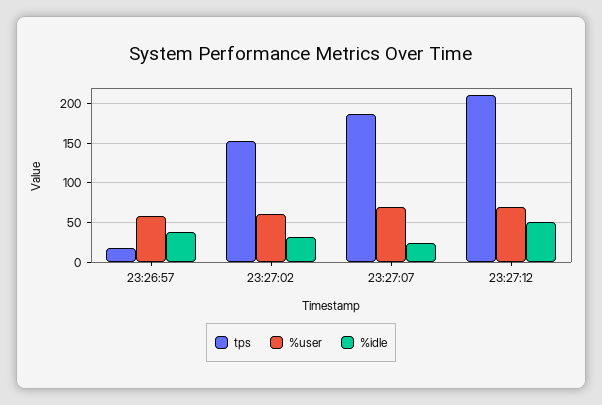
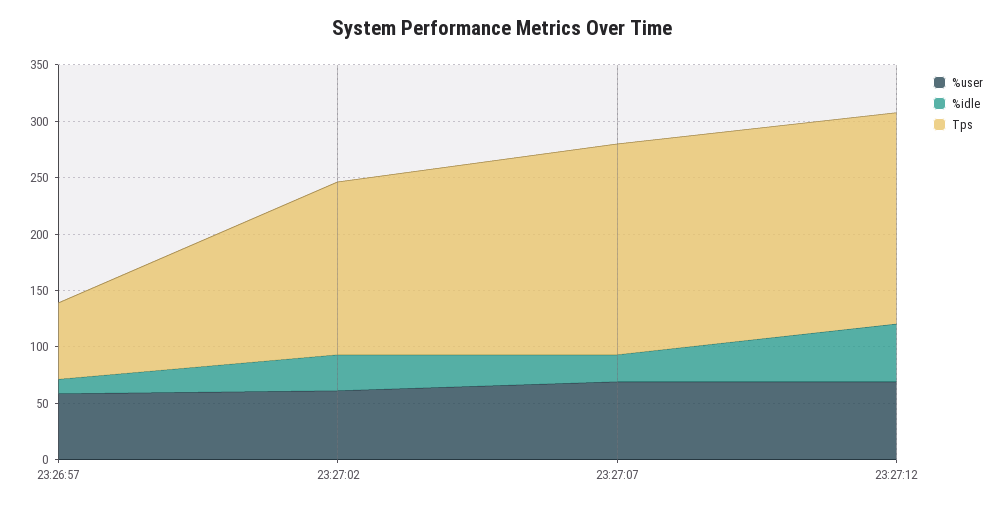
tps, 23:26:57: 20 -> 70
%idle, 23:26:57: 40 -> 10
tps, 23:27:12: 210 -> 190

